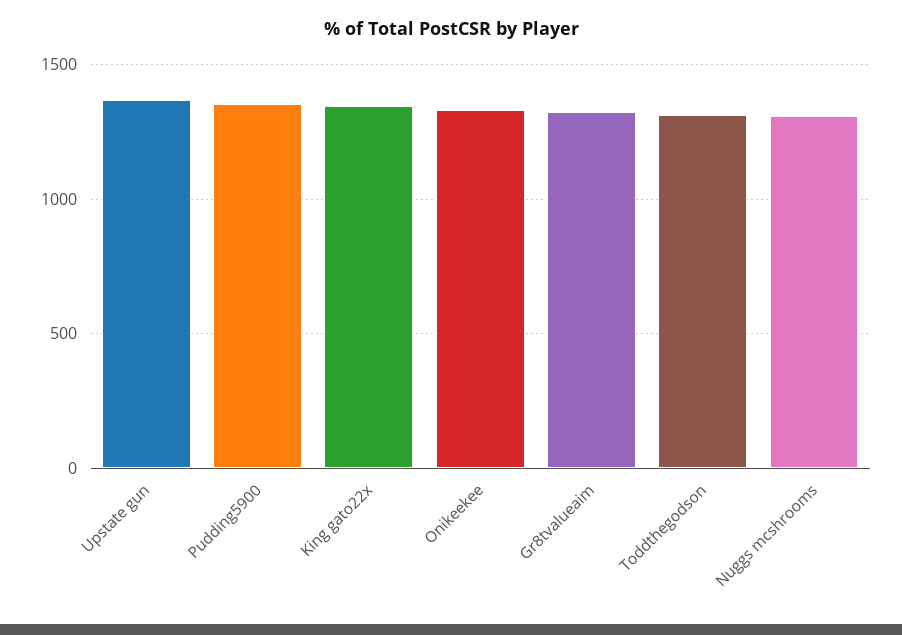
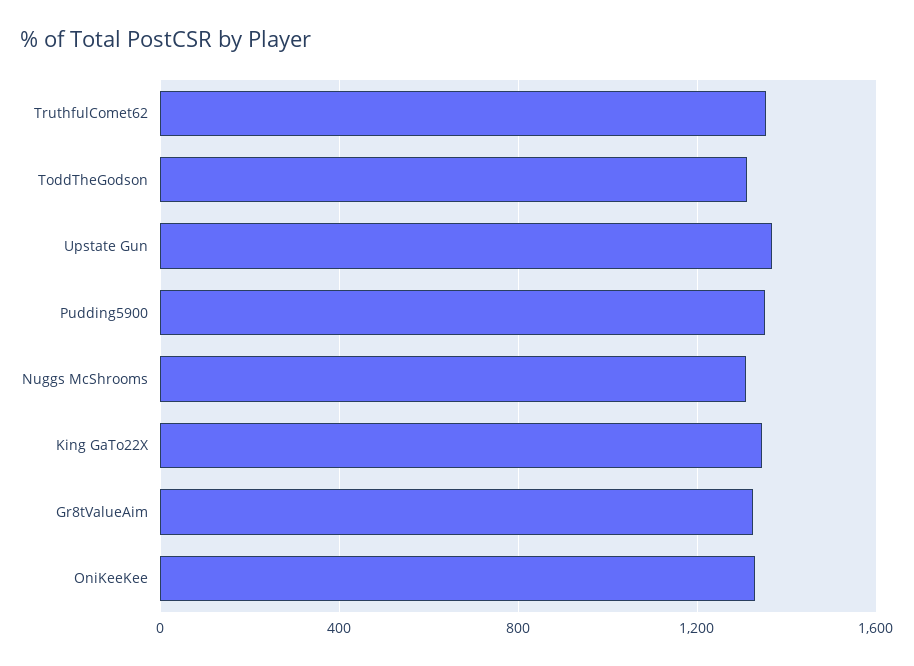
TruthfulComet62: none -> 1350

